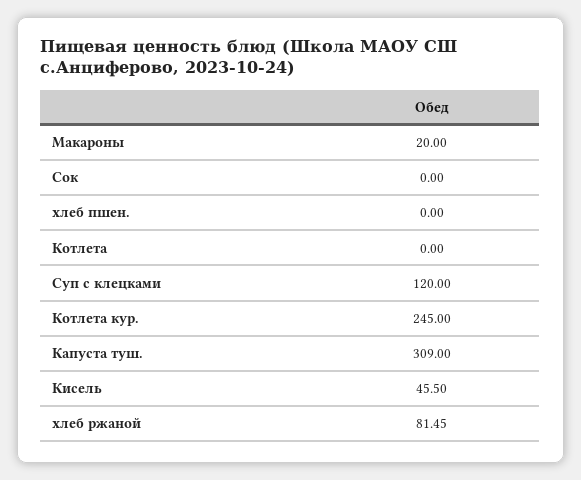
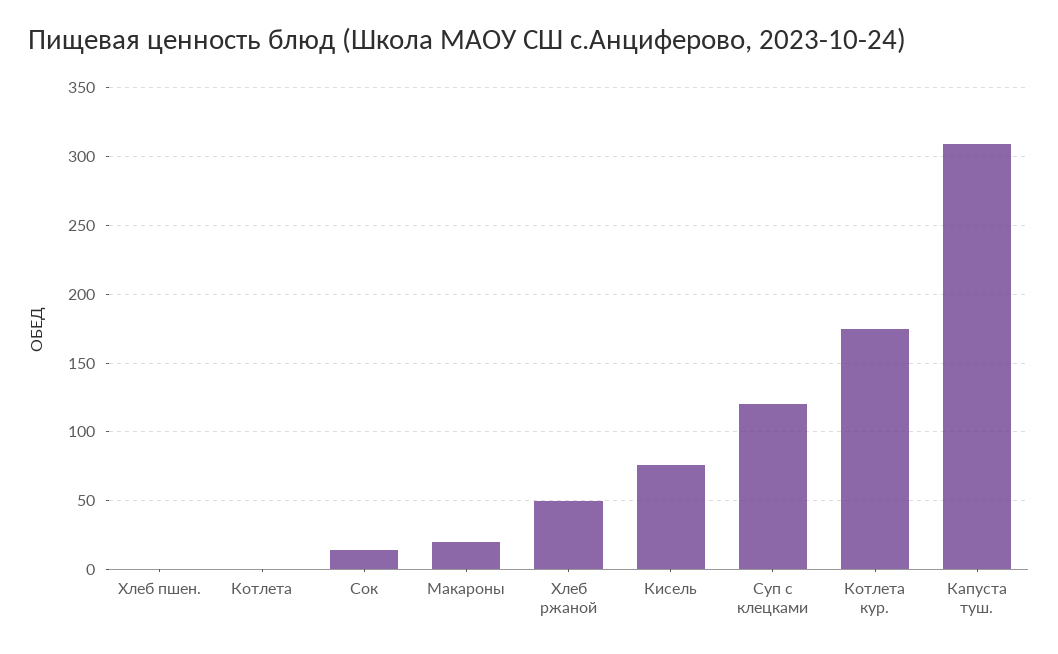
Сок: 0 -> 15
Котлета кур.: 245 -> 175
Кисель: 45.5 -> 75
хлеб ржаной: 81.45 -> 50

